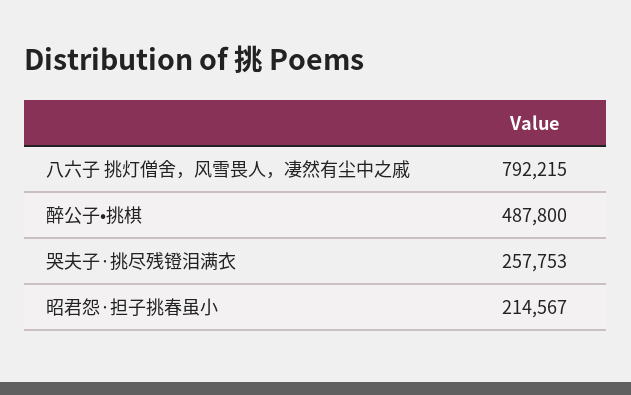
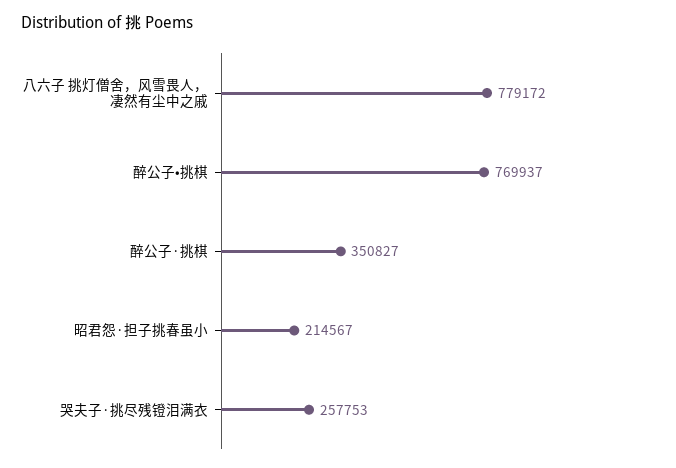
八六子 挑灯僧舍，风雪畏人，凄然有尘中之戚: 792215 -> 779172
醉公子•挑棋: 487800 -> 769937
醉公子·挑棋: none -> 350827

